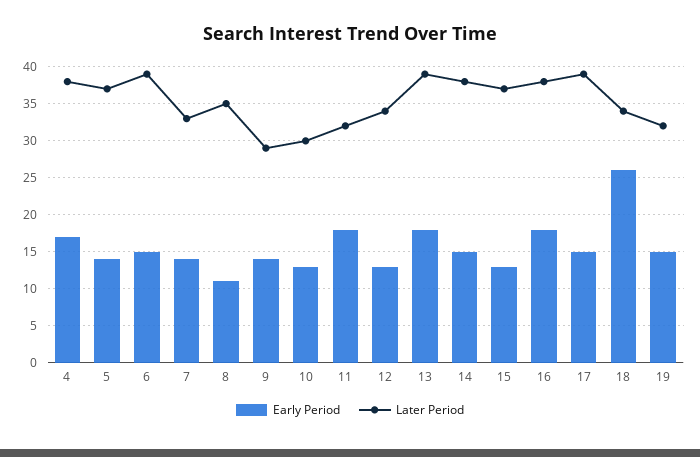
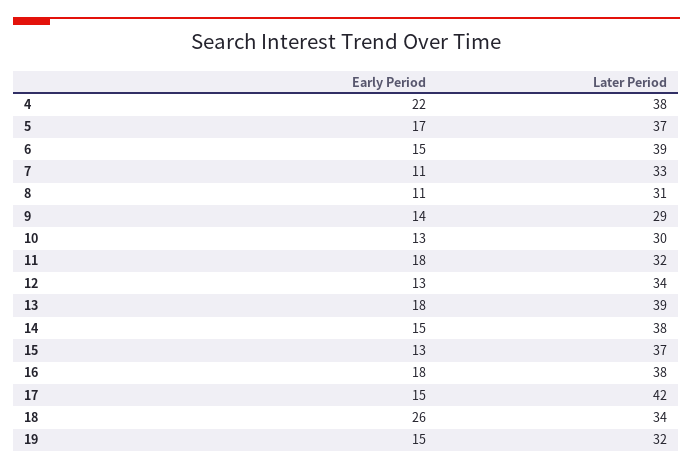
Early Period, 4: 17 -> 22
Early Period, 5: 14 -> 17
Early Period, 7: 14 -> 11
Later Period, 8: 35 -> 31
Later Period, 17: 39 -> 42

